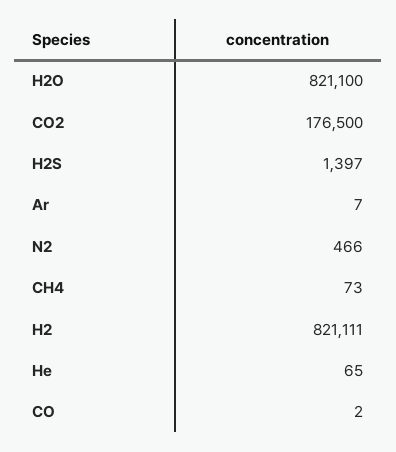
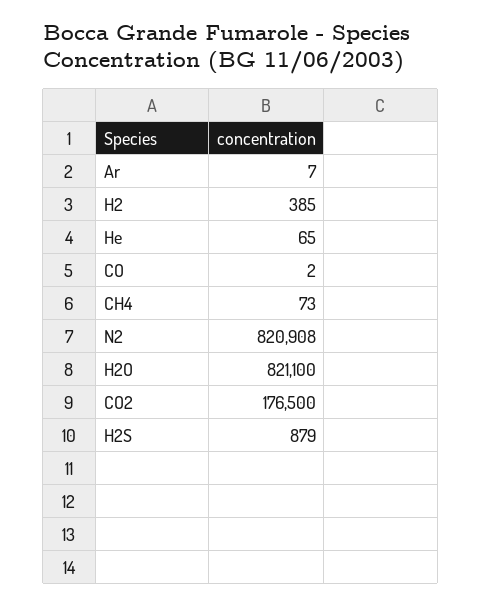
H2S: 1397 -> 879
N2: 466 -> 820908
H2: 821111 -> 385

